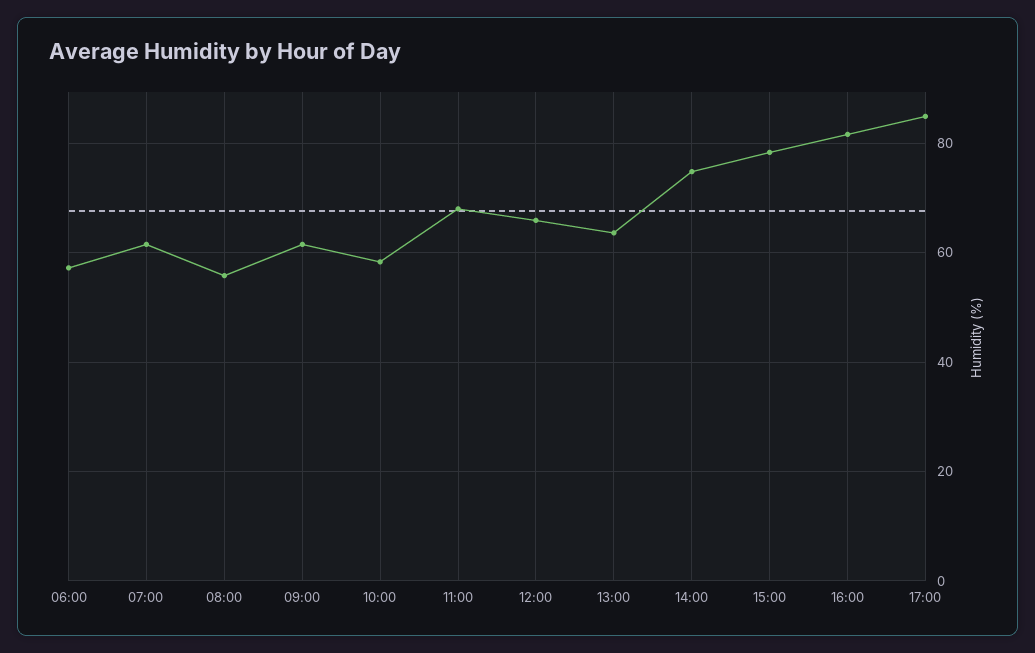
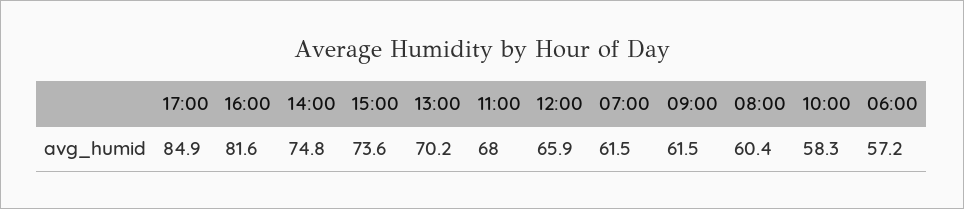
08:00: 56 -> 60.4
13:00: 64 -> 70.2
15:00: 78 -> 73.6

